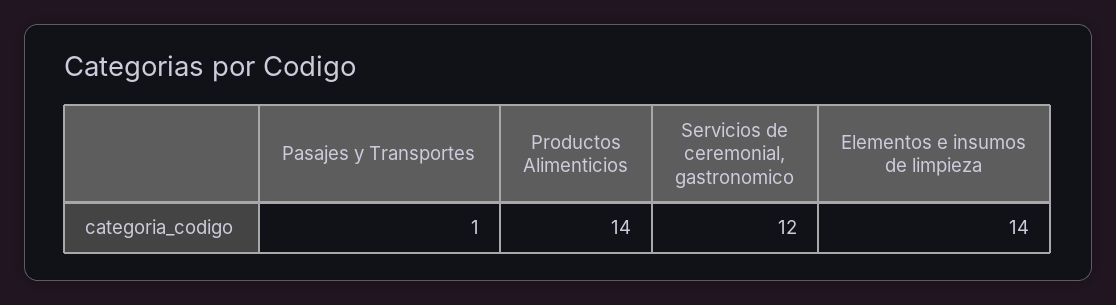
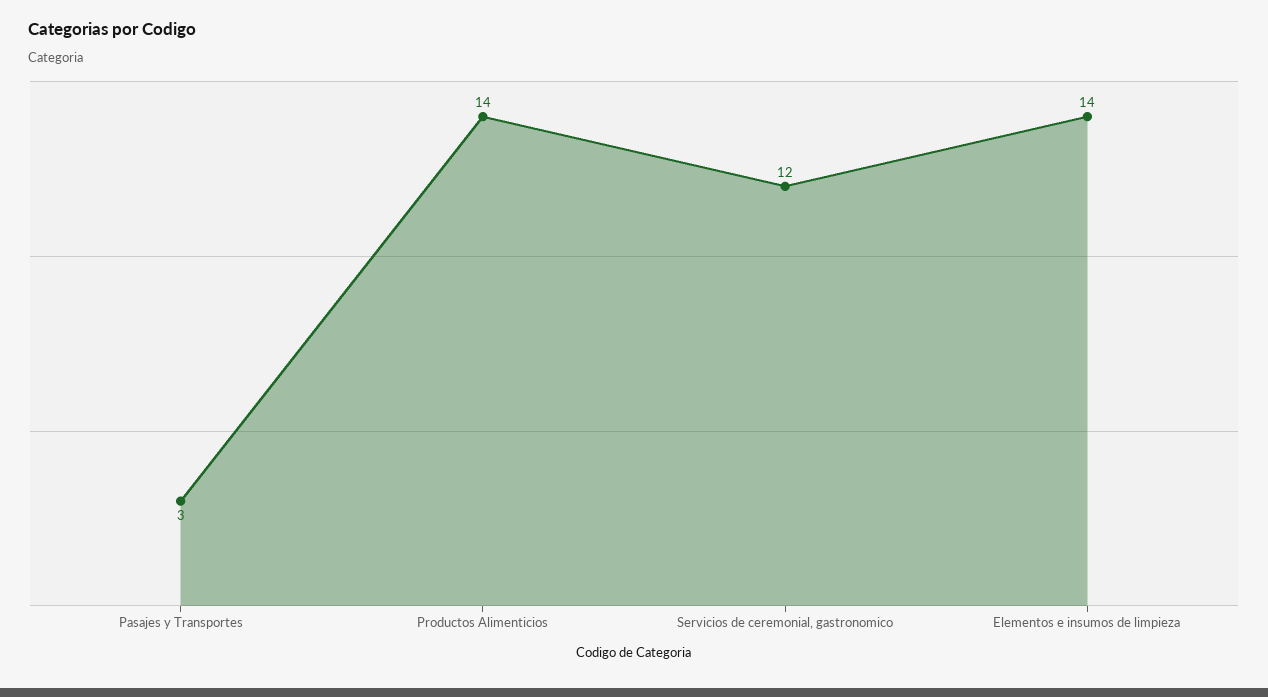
Pasajes y Transportes: 1 -> 3

